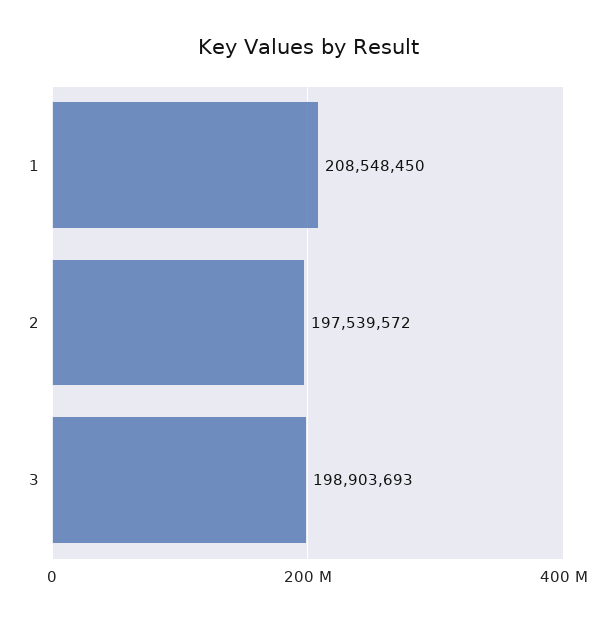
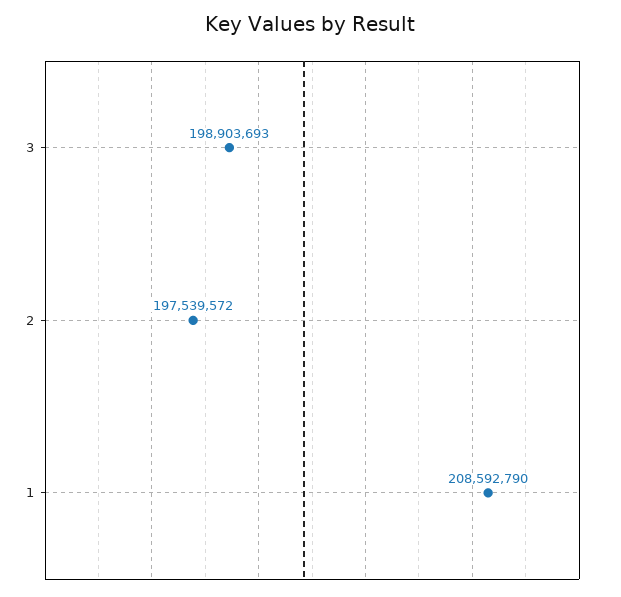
1: 208548450 -> 208592790

